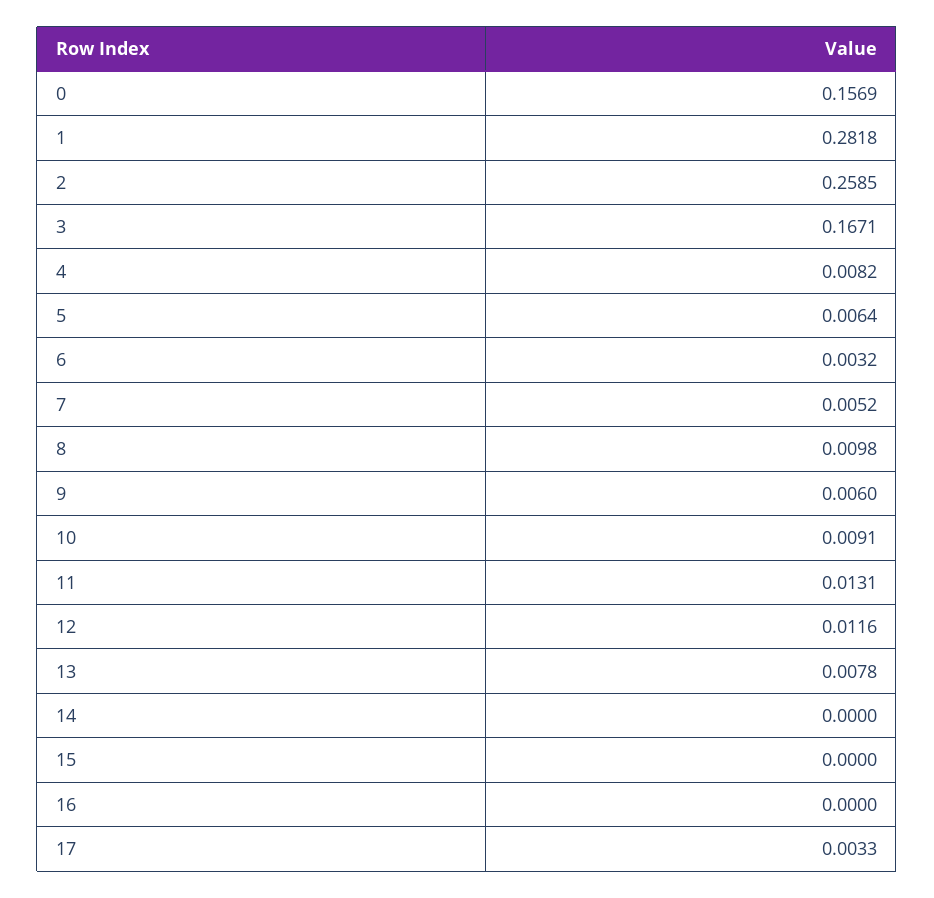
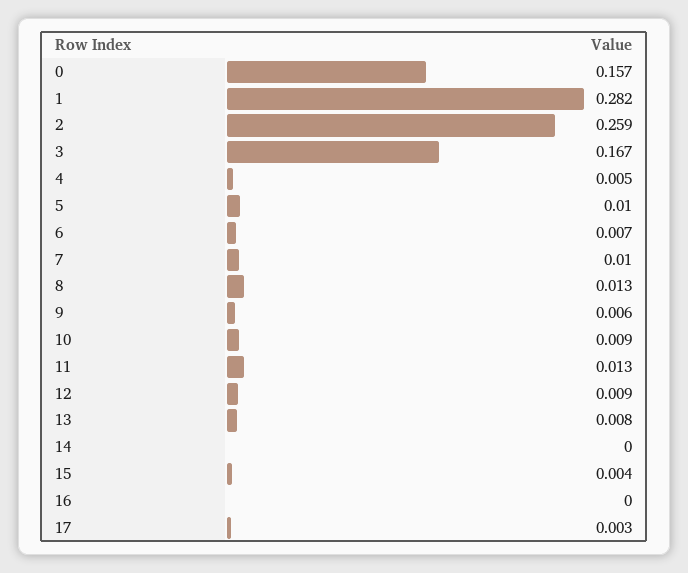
4: 0.0082 -> 0.005
5: 0.0064 -> 0.01
6: 0.0032 -> 0.007
7: 0.0052 -> 0.01
8: 0.0098 -> 0.013
12: 0.0116 -> 0.009
15: 0 -> 0.004

